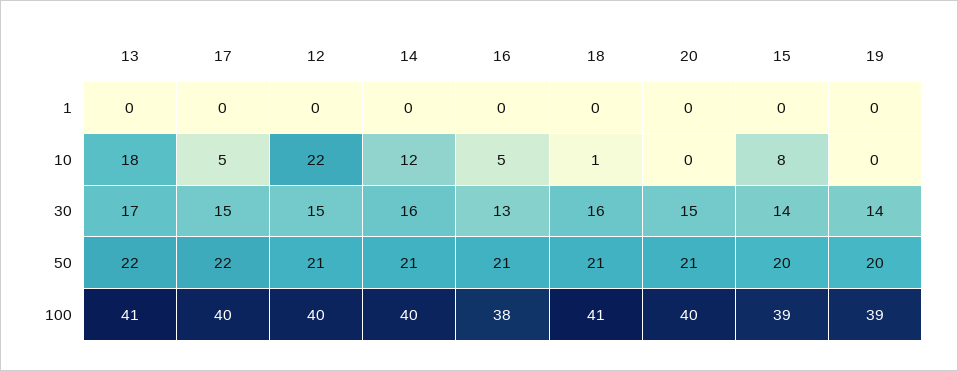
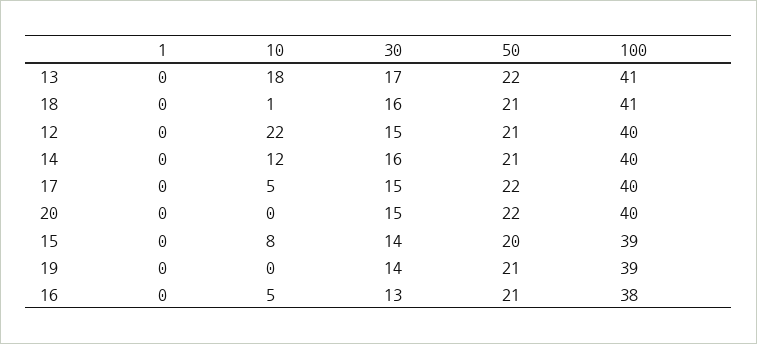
20, 50: 21 -> 22
19, 50: 20 -> 21

